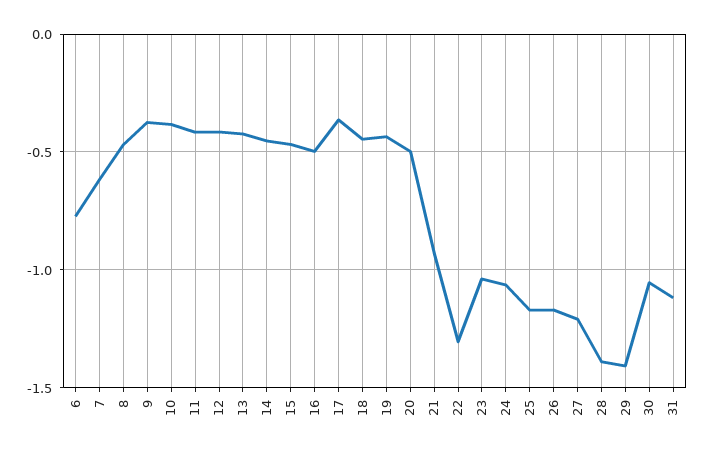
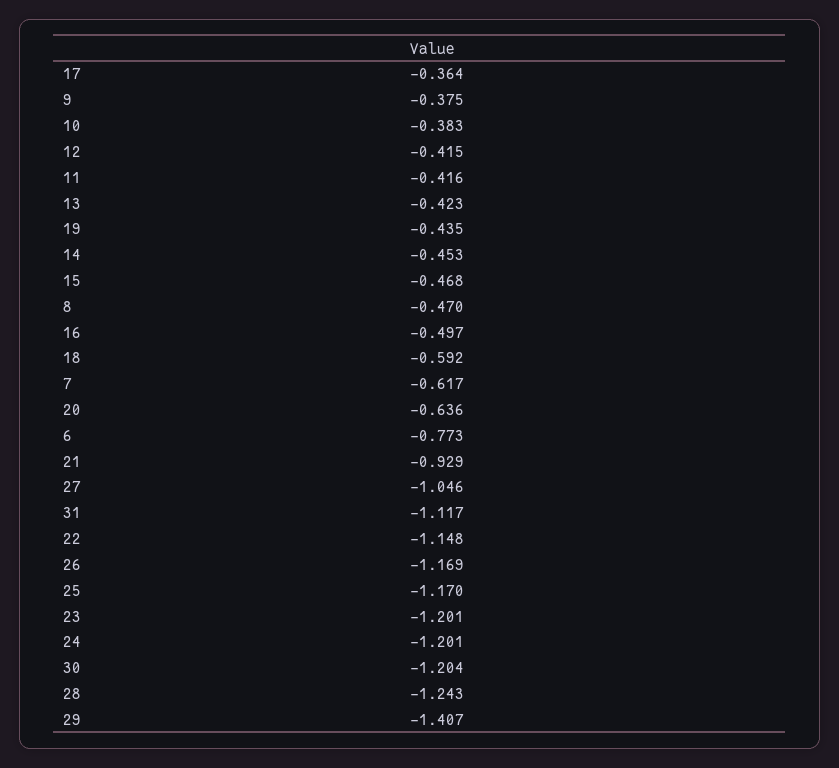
18: -0.45 -> -0.592
20: -0.5 -> -0.636
22: -1.3 -> -1.148
23: -1.05 -> -1.201
24: -1.05 -> -1.201
27: -1.2 -> -1.046
28: -1.4 -> -1.243
30: -1.05 -> -1.204

